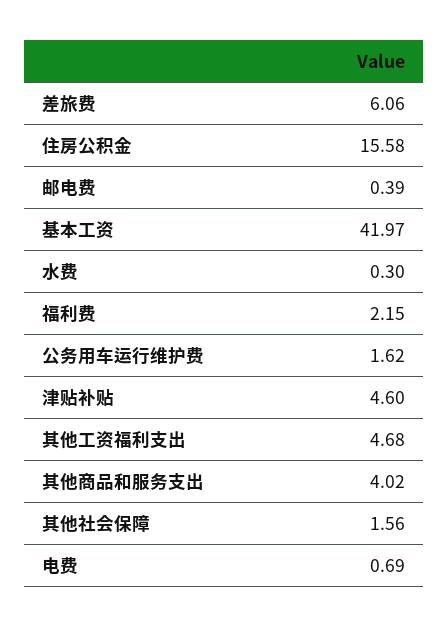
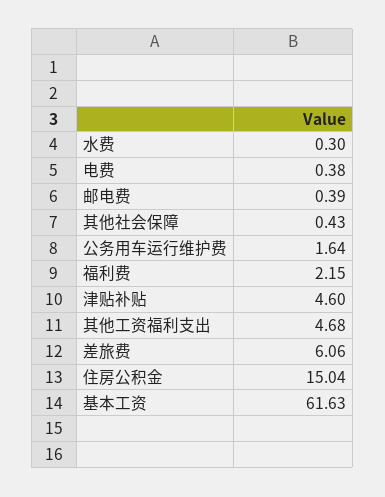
住房公积金: 15.58 -> 15.04
基本工资: 41.97 -> 61.63
公务用车运行维护费: 1.62 -> 1.64
其他商品和服务支出: 4.02 -> none
其他社会保障: 1.56 -> 0.43
电费: 0.69 -> 0.38

